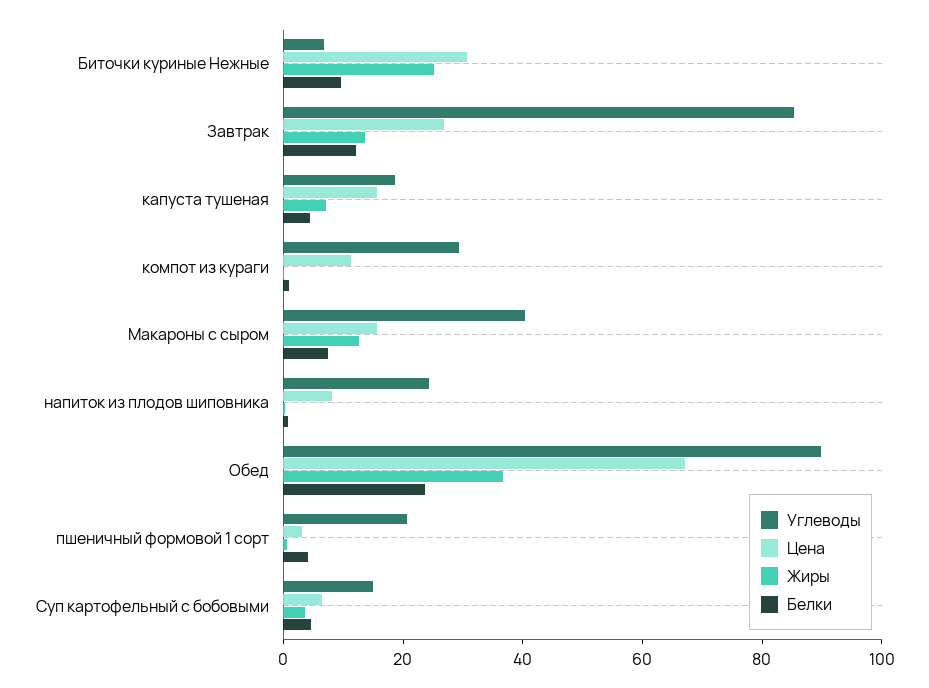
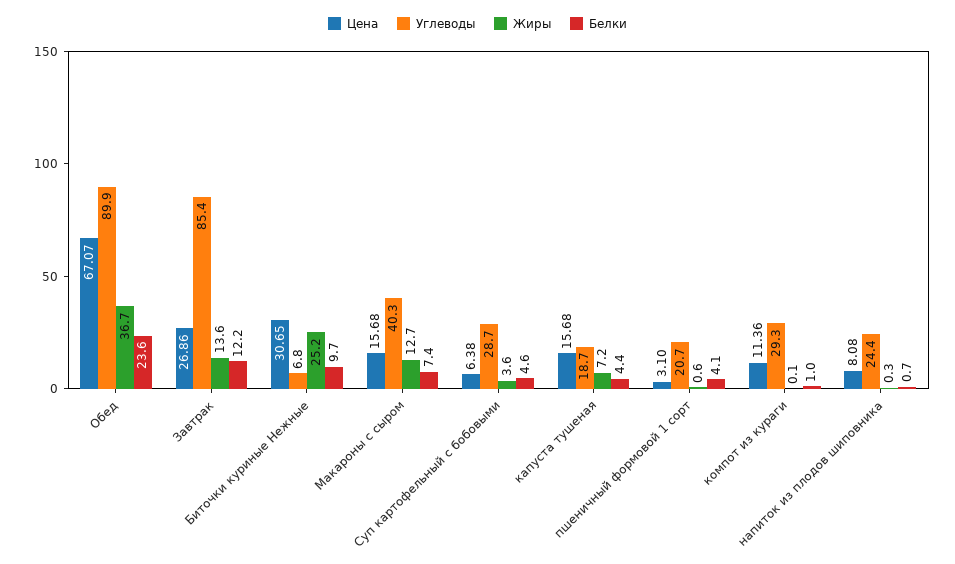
Углеводы, Суп картофельный с бобовыми: 15 -> 28.7

